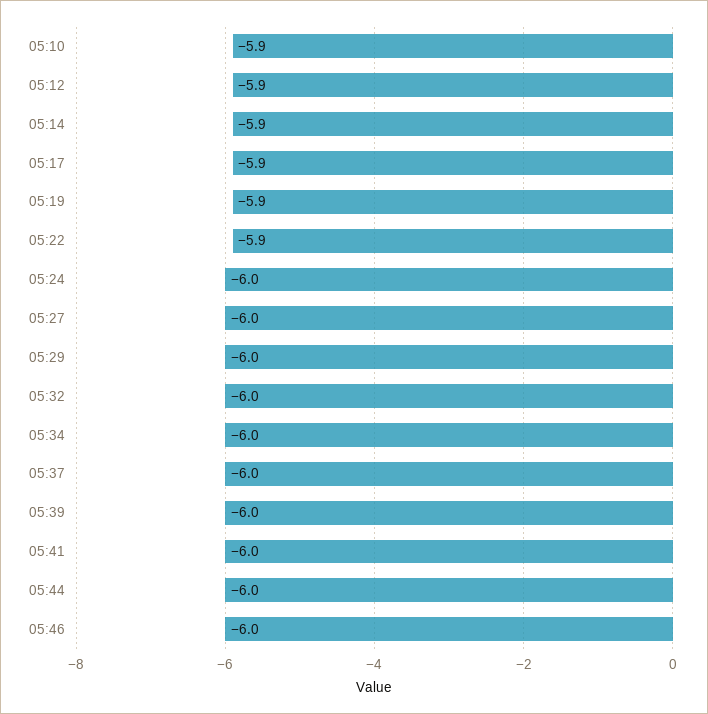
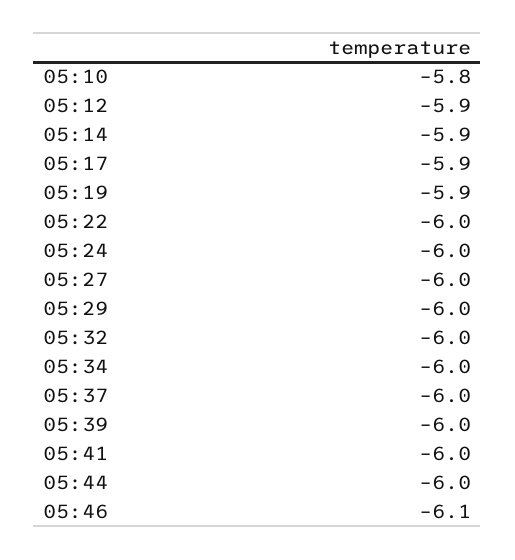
05:10: -5.9 -> -5.8
05:22: -5.9 -> -6
05:46: -6 -> -6.1

